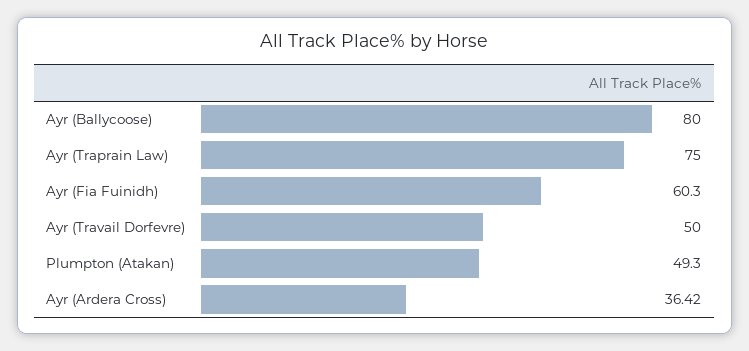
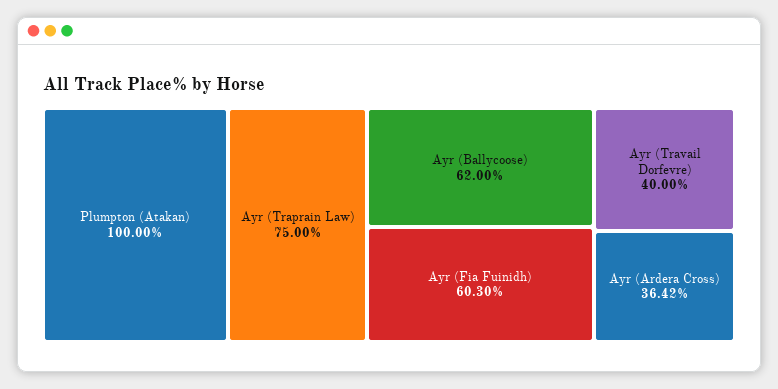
Ayr (Ballycoose): 80 -> 62
Ayr (Travail Dorfevre): 50 -> 40
Plumpton (Atakan): 49.3 -> 100

